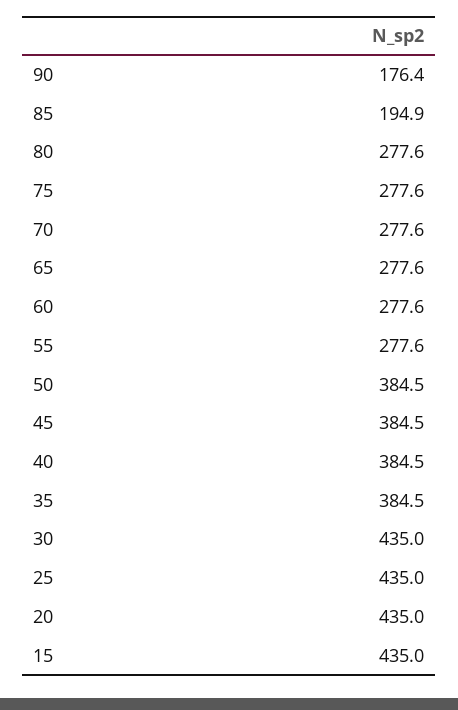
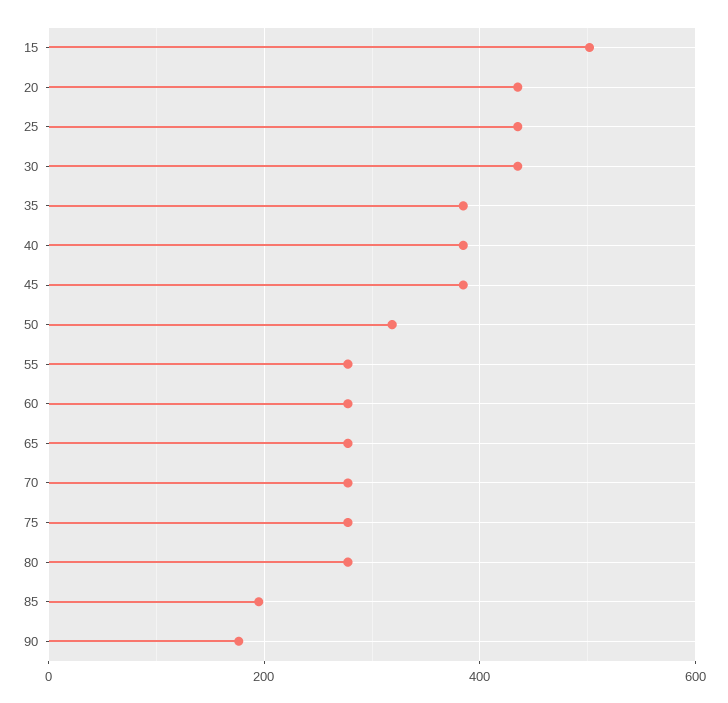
50: 384.5 -> 320
15: 435 -> 500

